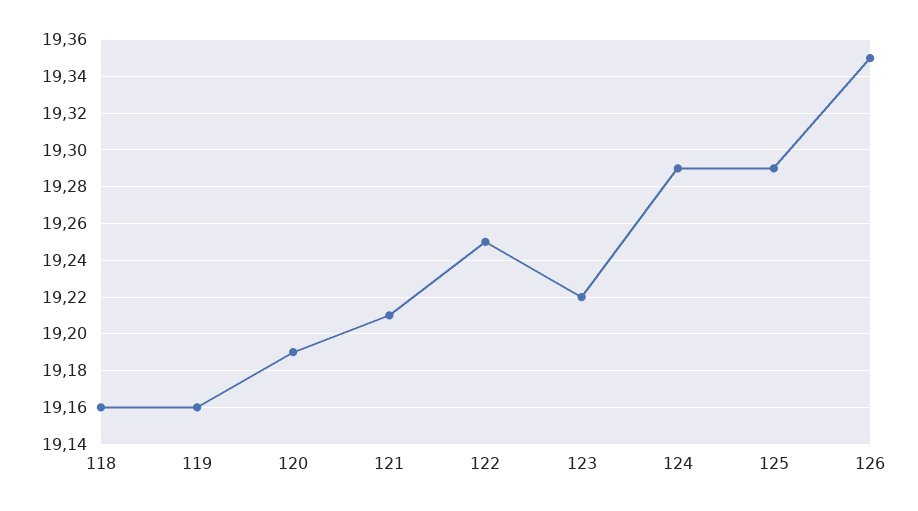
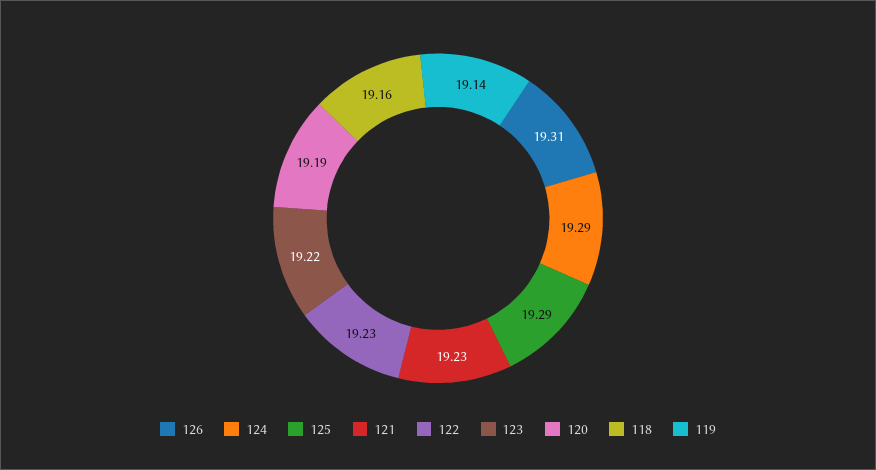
119: 19.16 -> 19.14
121: 19.21 -> 19.23
122: 19.25 -> 19.23
126: 19.35 -> 19.31

